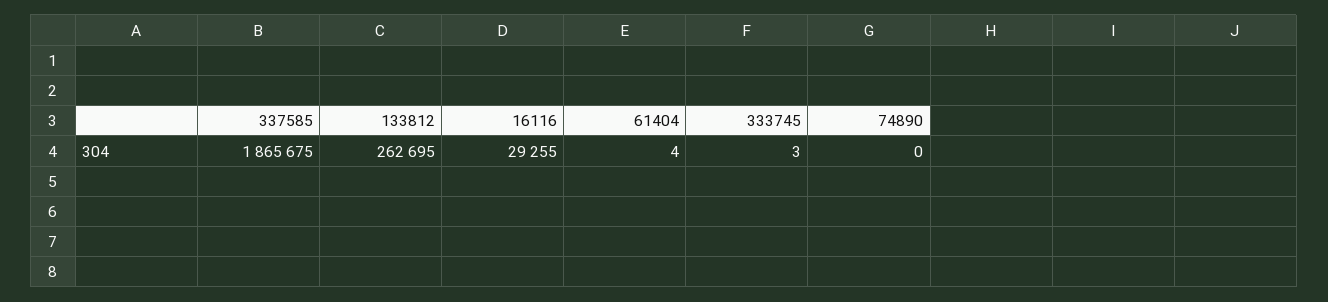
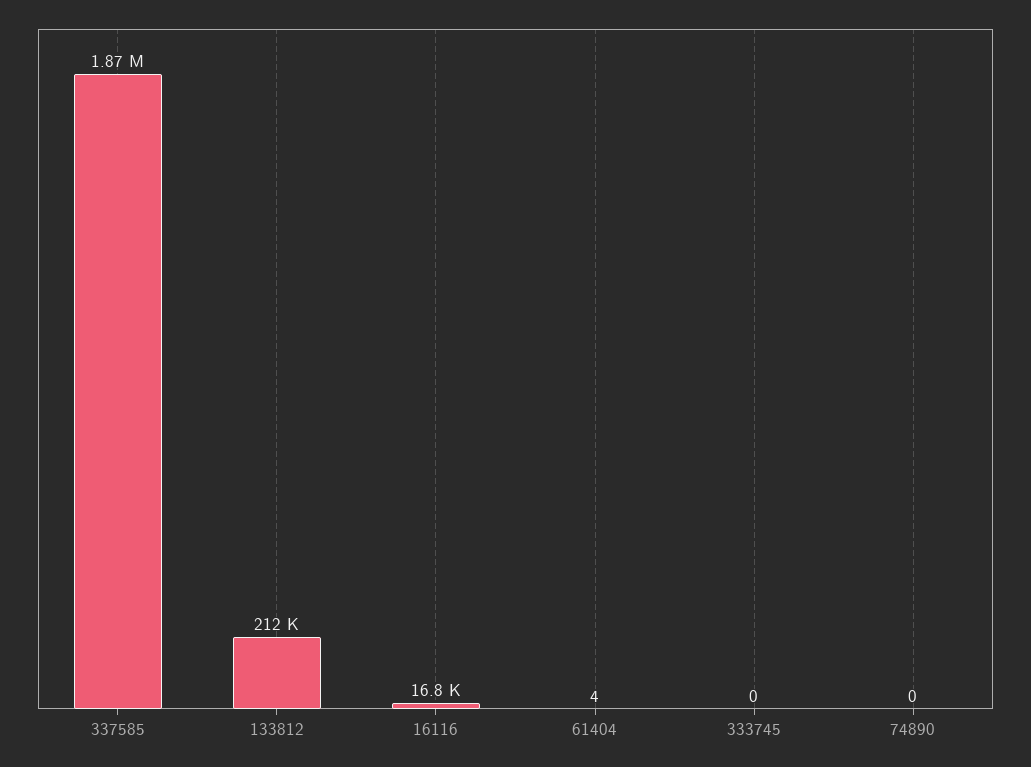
133812: 262695 -> 212000
16116: 29255 -> 16800
333745: 3 -> 0

